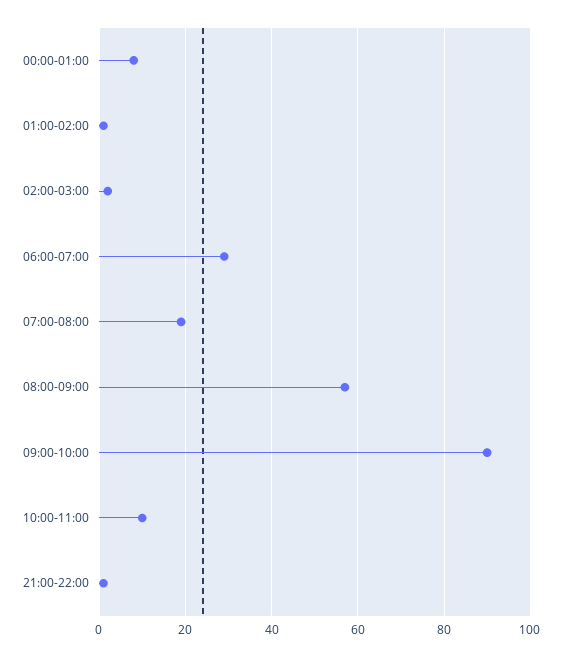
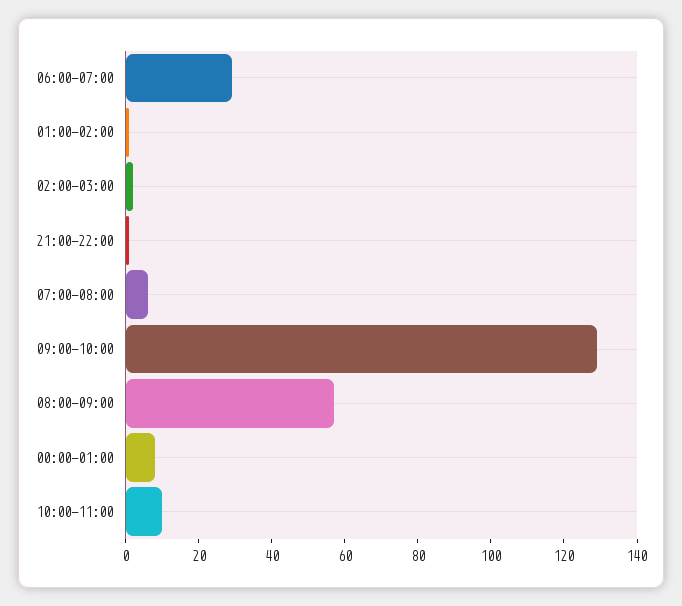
07:00-08:00: 20 -> 5
09:00-10:00: 90 -> 130

